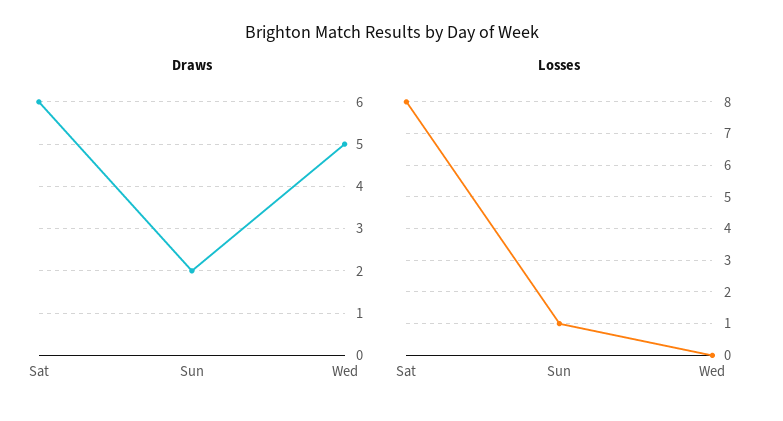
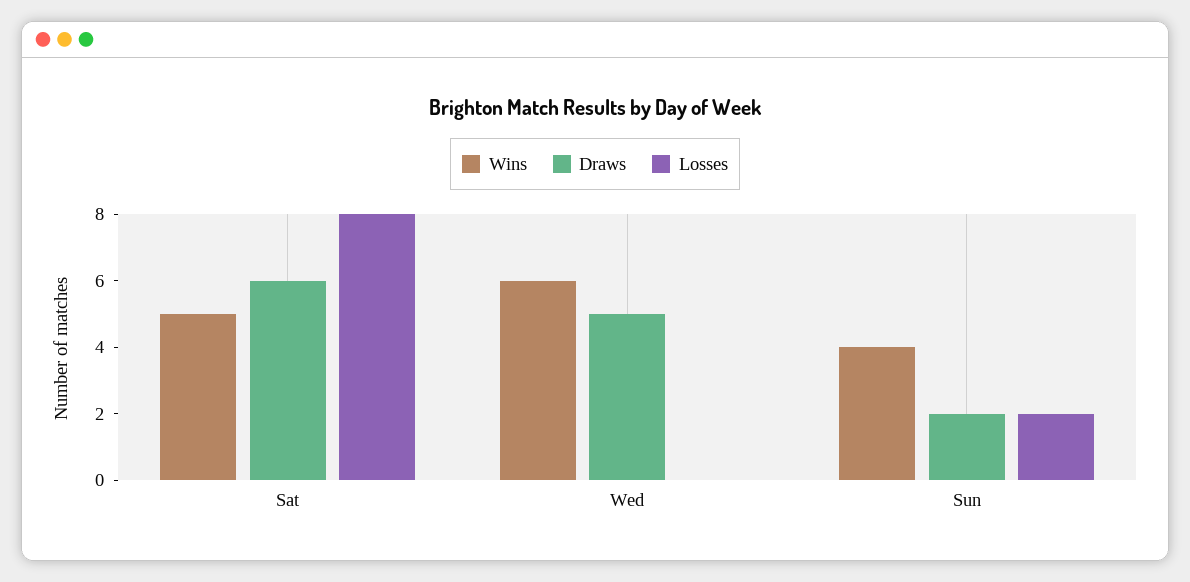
Losses, Sun: 1 -> 2
Wins, Sat: none -> 5
Wins, Wed: none -> 6
Wins, Sun: none -> 4

